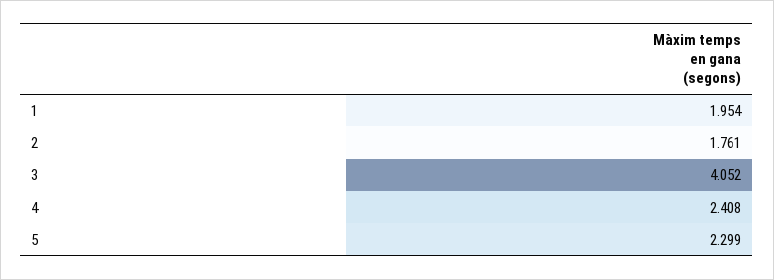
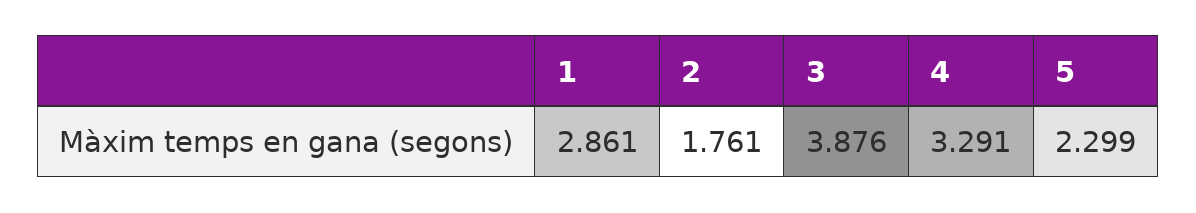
1: 1.954 -> 2.861
3: 4.052 -> 3.876
4: 2.408 -> 3.291

